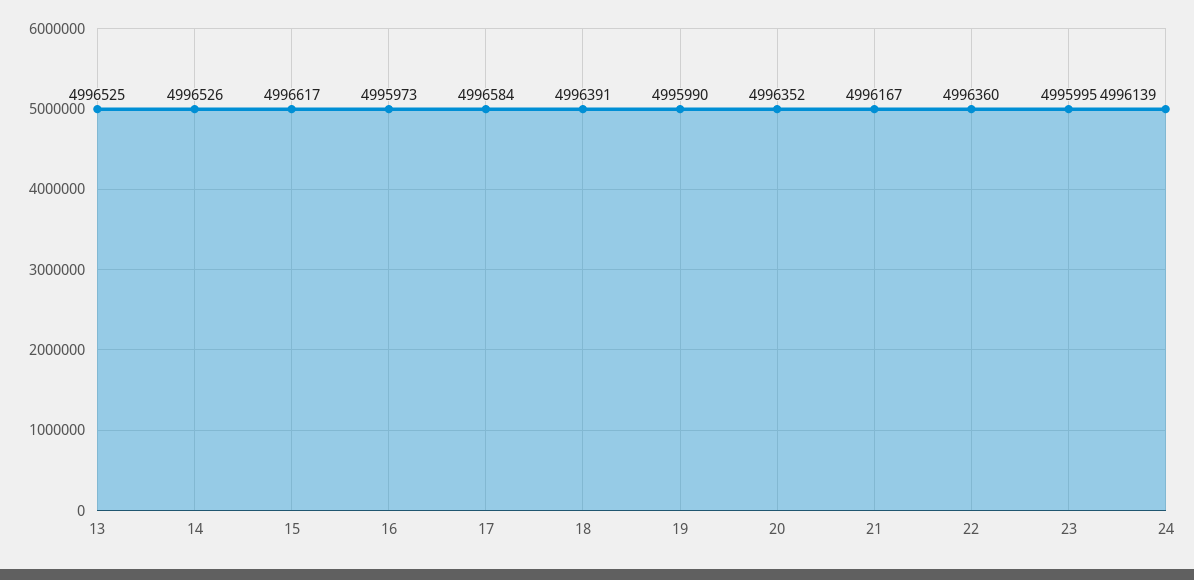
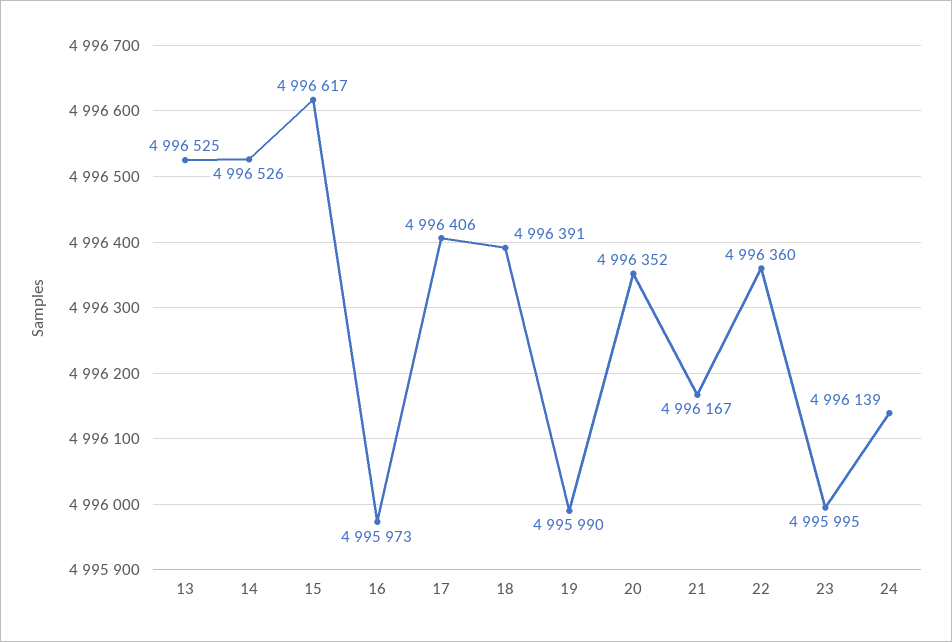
17: 4996584 -> 4996406

